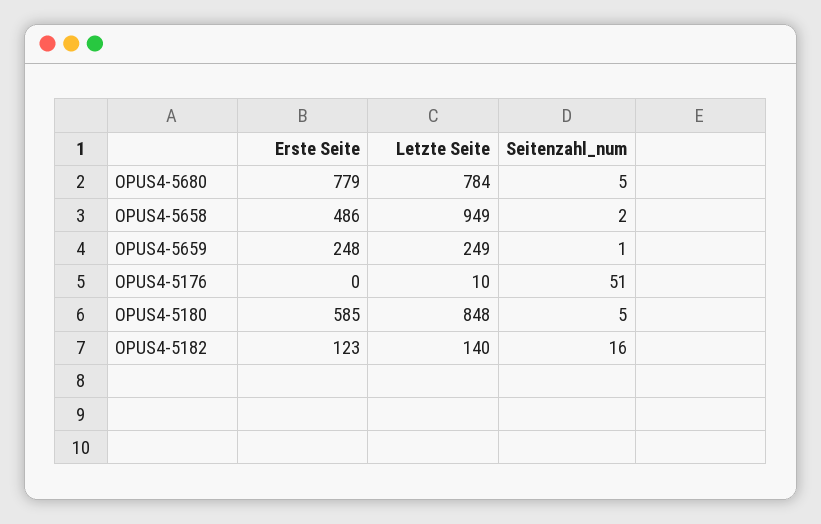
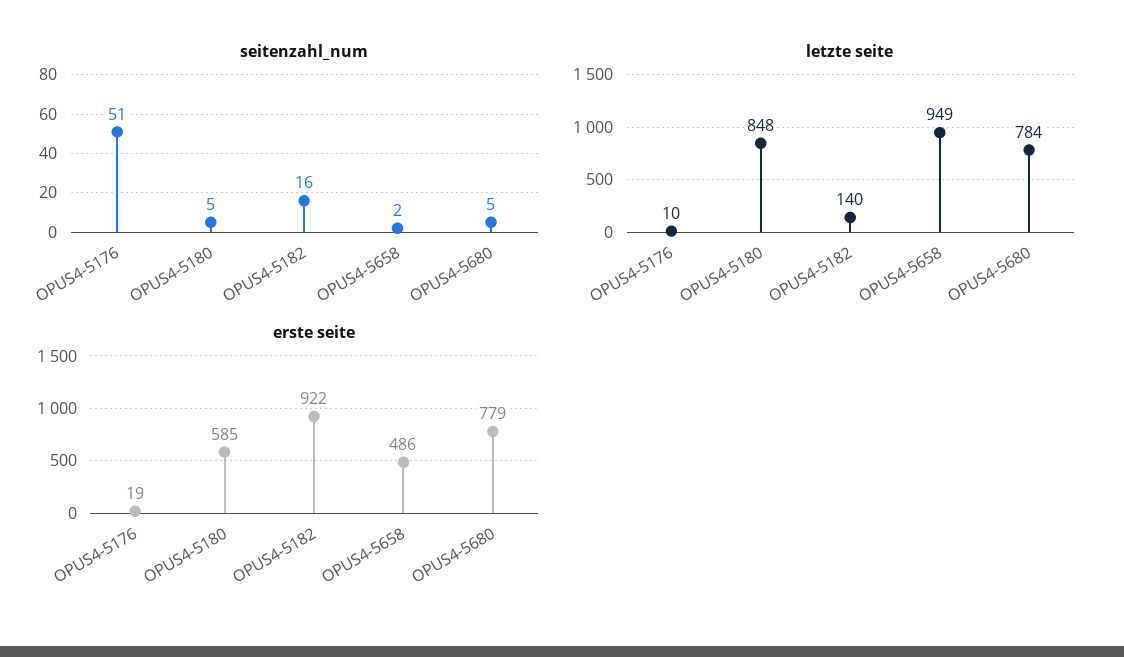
Erste Seite, OPUS4-5659: 248 -> none
Letzte Seite, OPUS4-5659: 249 -> none
Seitenzahl_num, OPUS4-5659: 1 -> none
Erste Seite, OPUS4-5176: 0 -> 19
Erste Seite, OPUS4-5182: 123 -> 922

